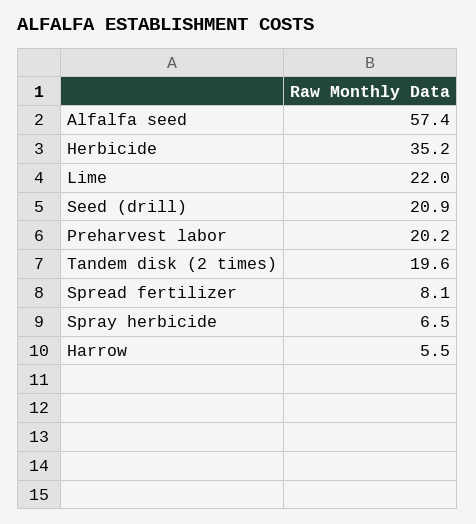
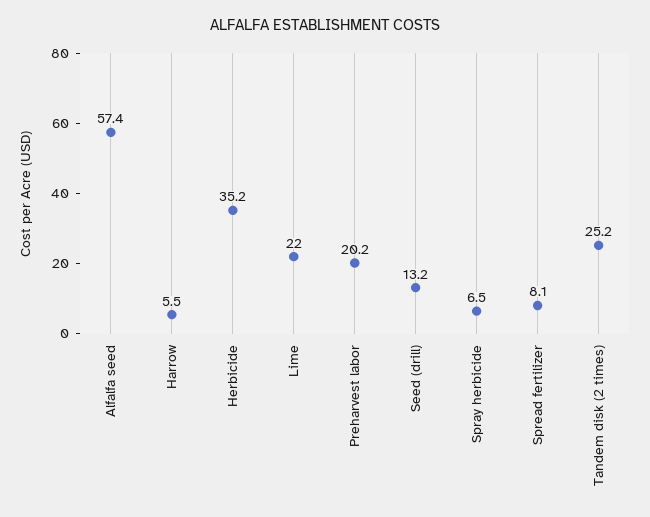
Seed (drill): 20.9 -> 13.2
Tandem disk (2 times): 19.6 -> 25.2

